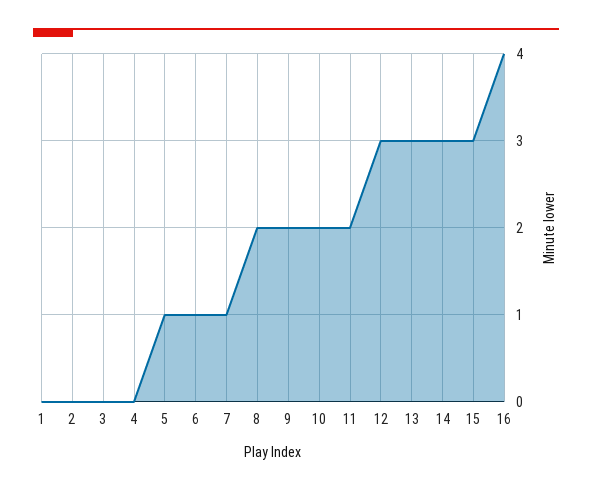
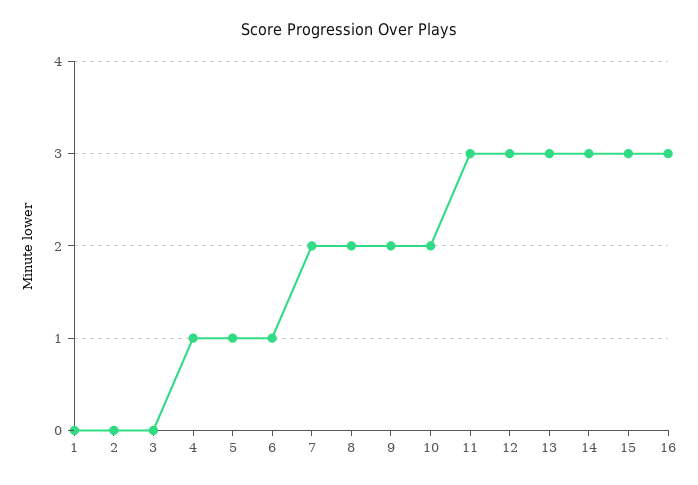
4: 0 -> 1
7: 1 -> 2
11: 2 -> 3
16: 4 -> 3

